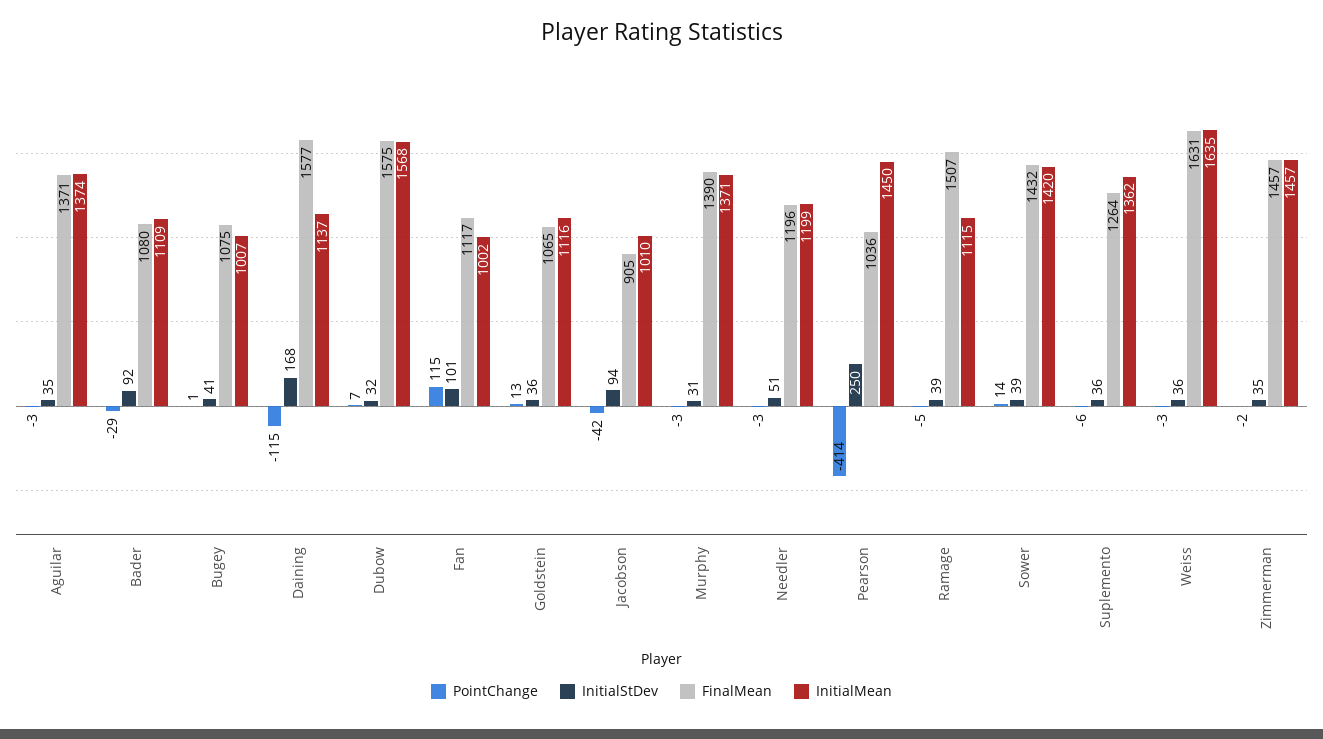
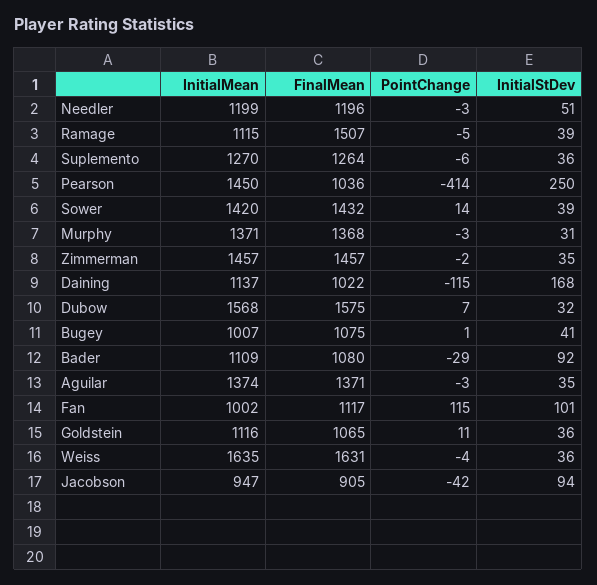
FinalMean, Daining: 1577 -> 1022
PointChange, Goldstein: 13 -> 11
InitialMean, Jacobson: 1010 -> 947
FinalMean, Murphy: 1390 -> 1368
InitialMean, Suplemento: 1362 -> 1270
PointChange, Weiss: -3 -> -4

